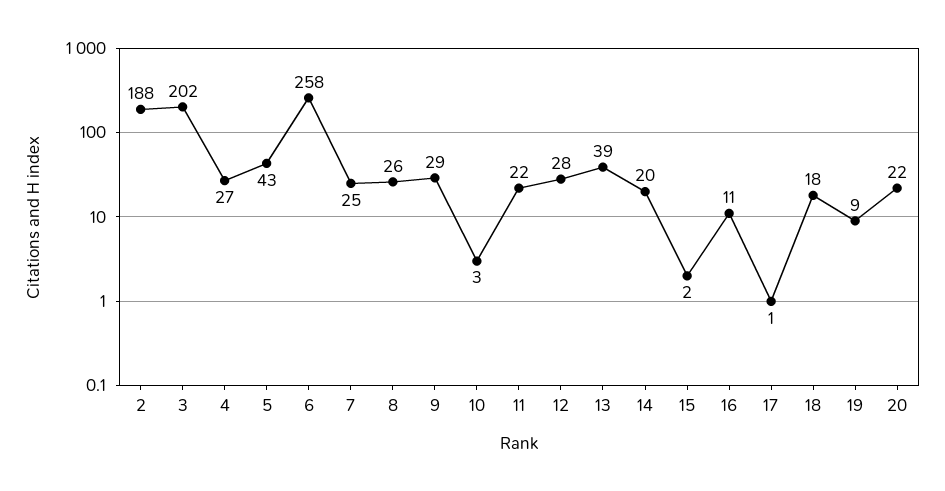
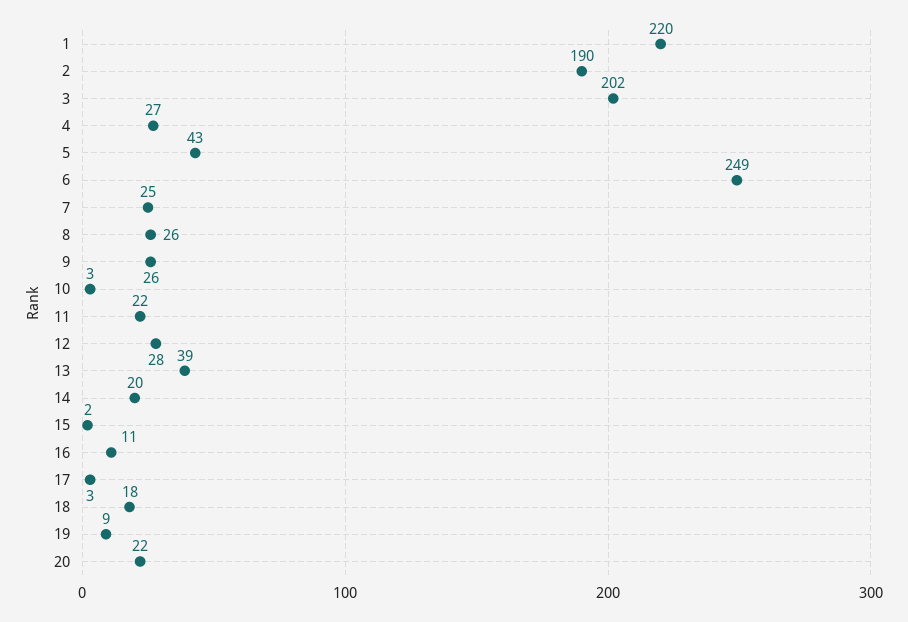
2: 188 -> 190
6: 258 -> 249
9: 29 -> 26
17: 1 -> 3
1: none -> 220

